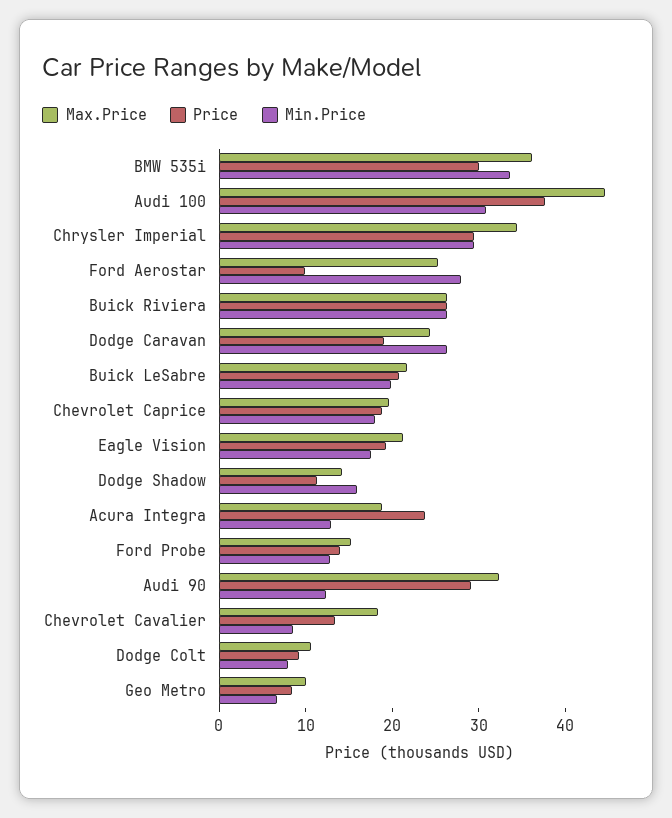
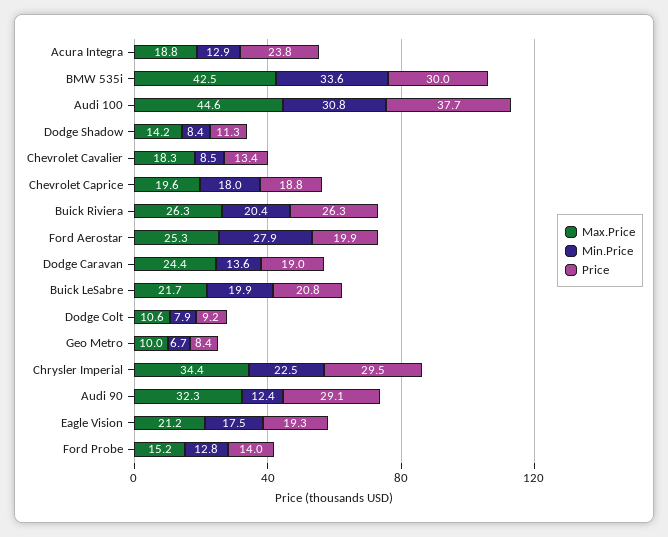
Max.Price, BMW 535i: 36 -> 42.5
Min.Price, Chrysler Imperial: 30 -> 22.5
Price, Ford Aerostar: 10 -> 19.9
Min.Price, Buick Riviera: 26 -> 20.4
Min.Price, Dodge Caravan: 26 -> 13.6
Min.Price, Dodge Shadow: 16 -> 8.4

